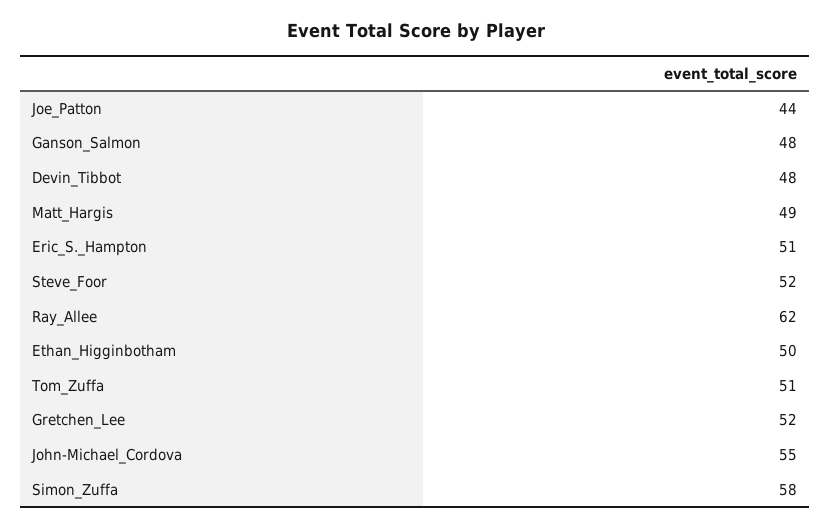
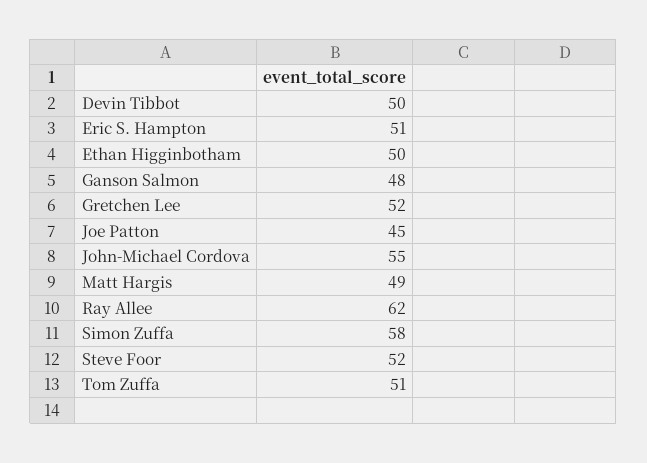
Joe_Patton: 44 -> 45
Devin_Tibbot: 48 -> 50

